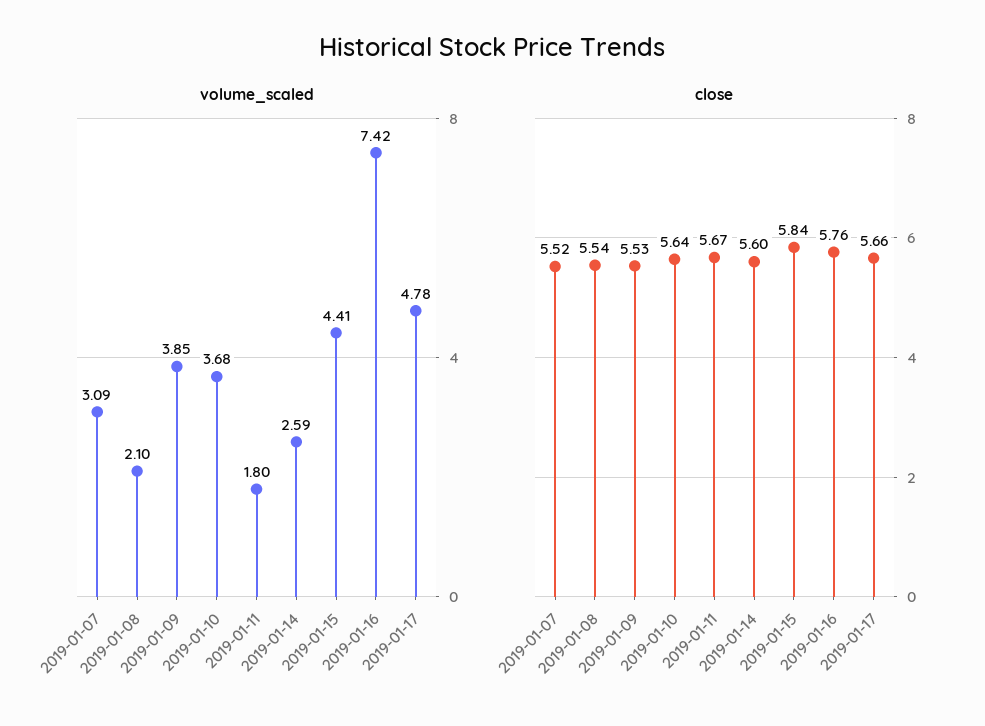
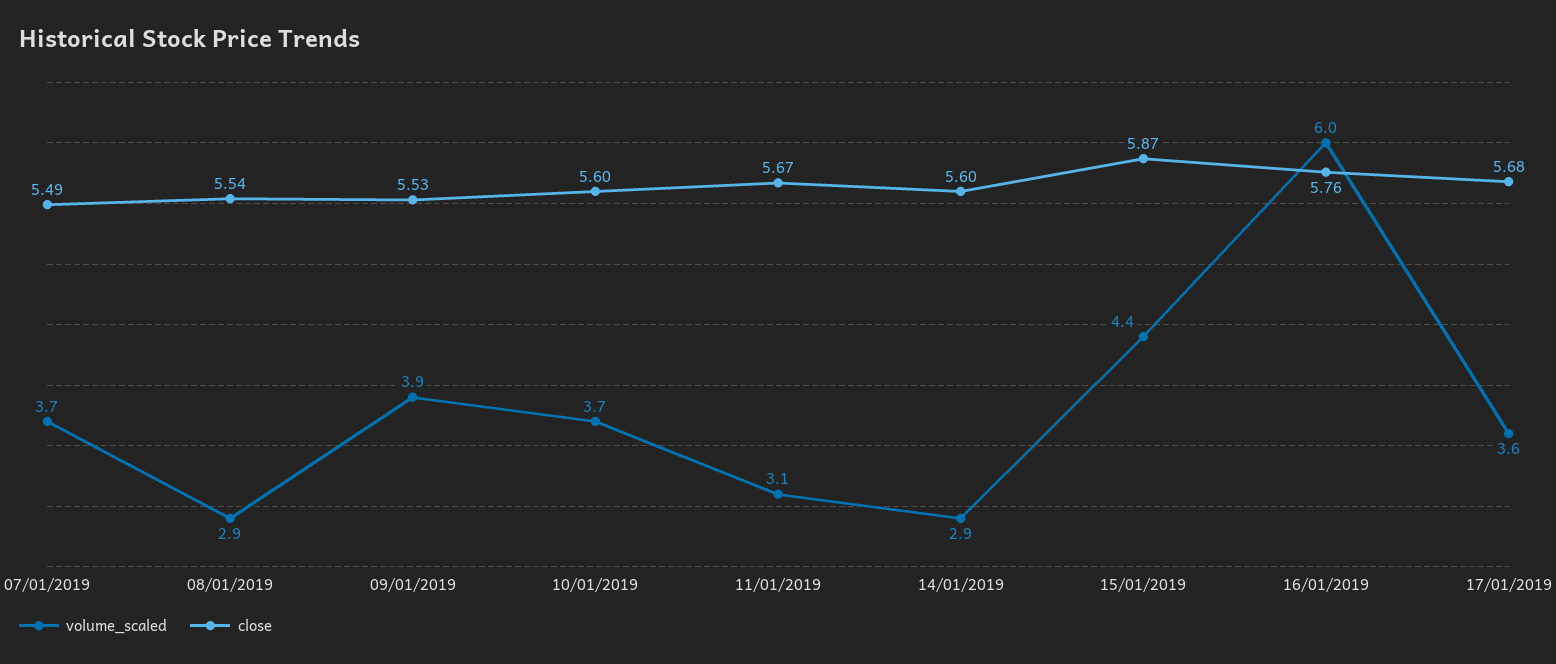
volume_scaled, 2019-01-07: 3.09 -> 3.7
volume_scaled, 2019-01-08: 2.1 -> 2.9
volume_scaled, 2019-01-11: 1.8 -> 3.1
volume_scaled, 2019-01-14: 2.59 -> 2.9
volume_scaled, 2019-01-16: 7.42 -> 6
volume_scaled, 2019-01-17: 4.78 -> 3.6
close, 2019-01-07: 5.52 -> 5.49
close, 2019-01-10: 5.64 -> 5.6
close, 2019-01-15: 5.84 -> 5.87
close, 2019-01-17: 5.66 -> 5.68

